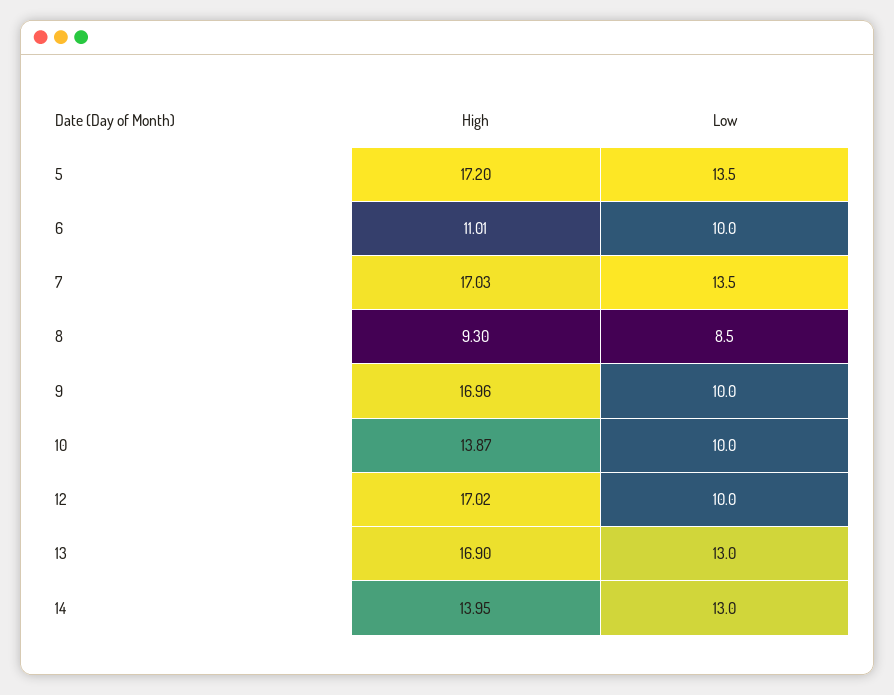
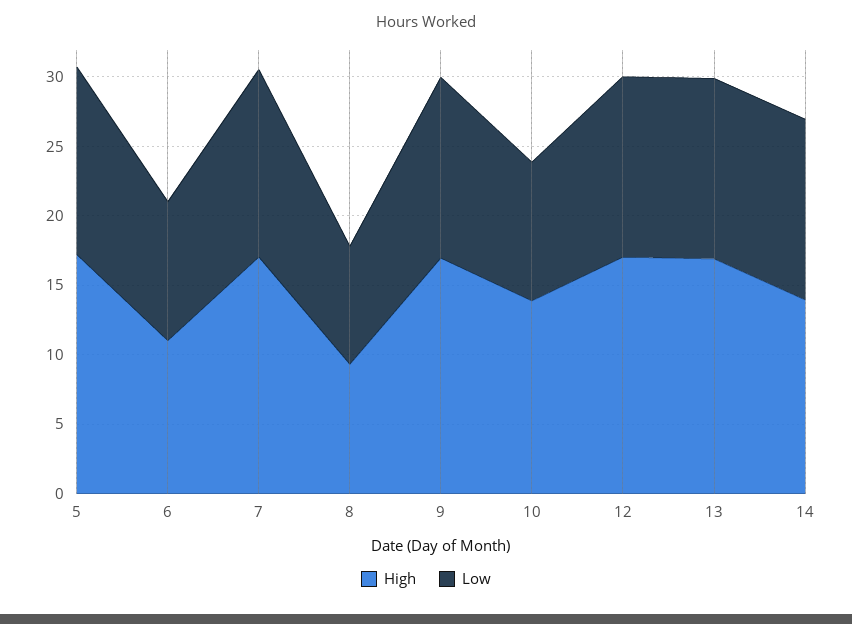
Low, 9: 10 -> 13
Low, 12: 10 -> 13

